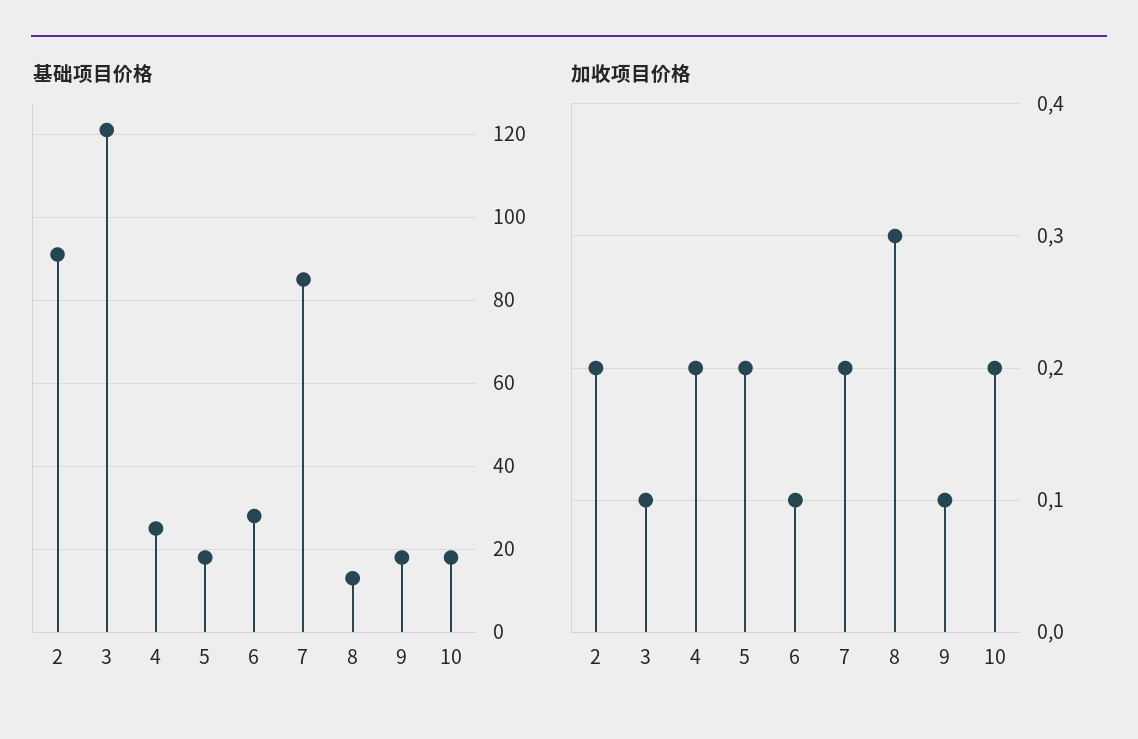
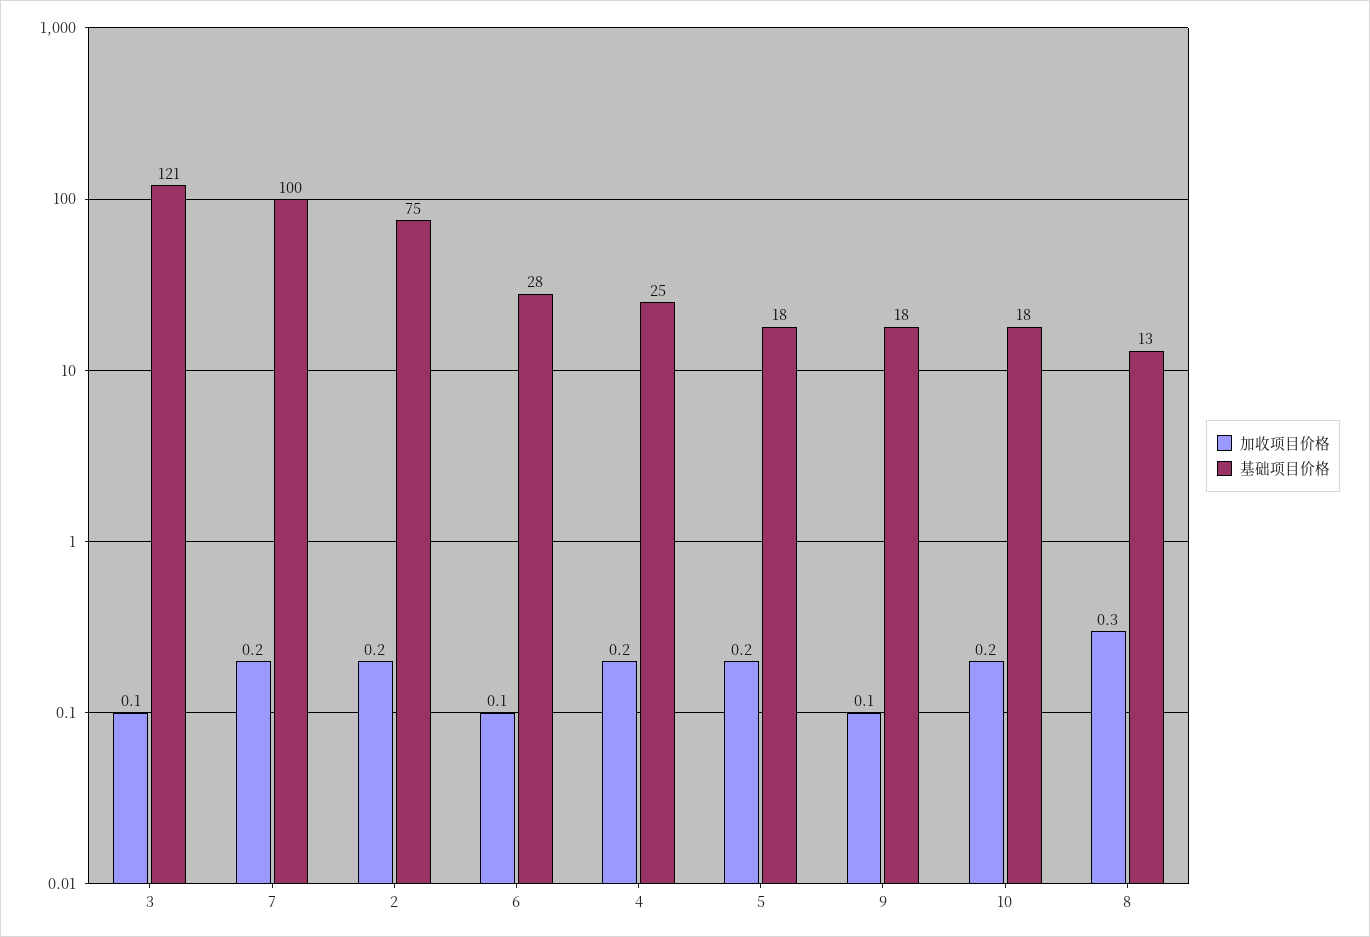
基础项目价格, 2: 90 -> 75
基础项目价格, 7: 85 -> 100

